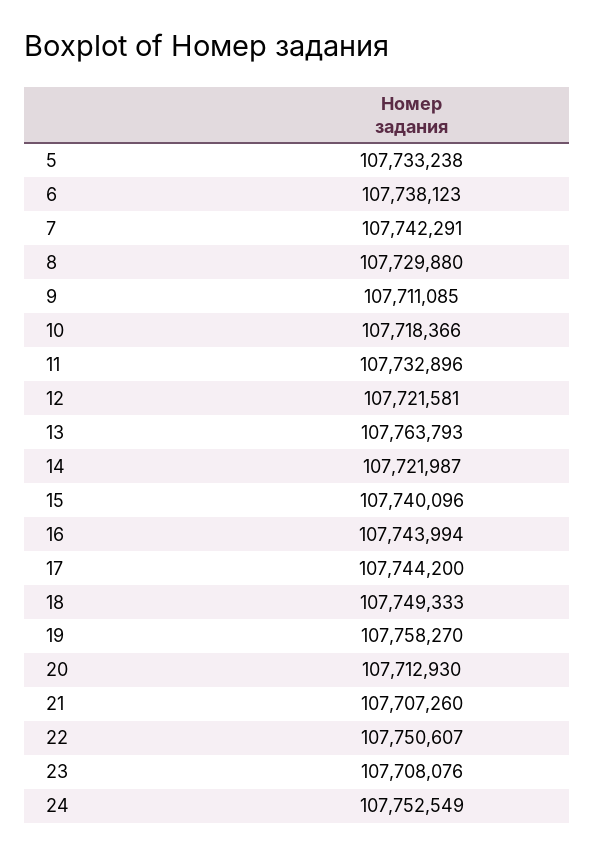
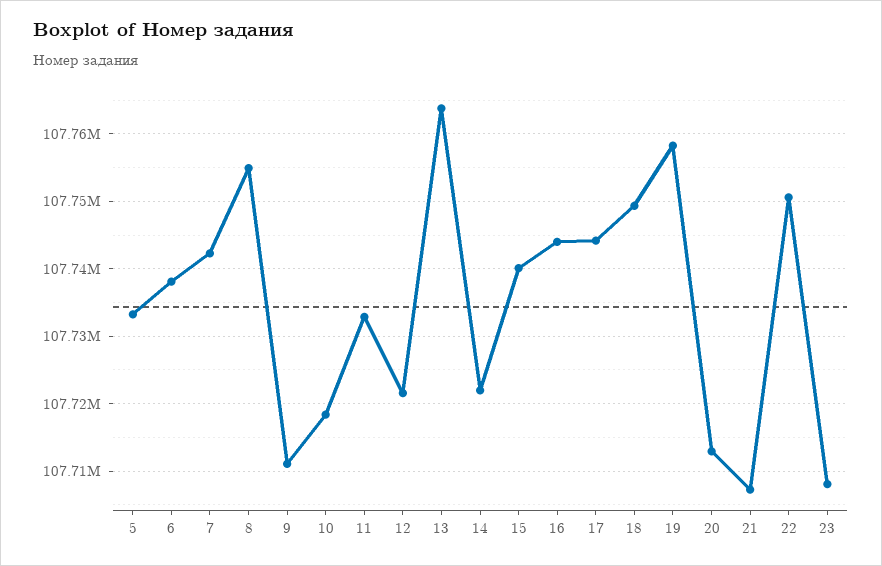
8: 107729880 -> 107755000
24: 107752549 -> none

